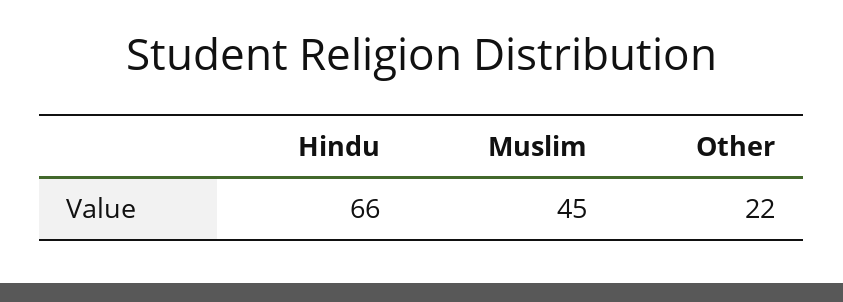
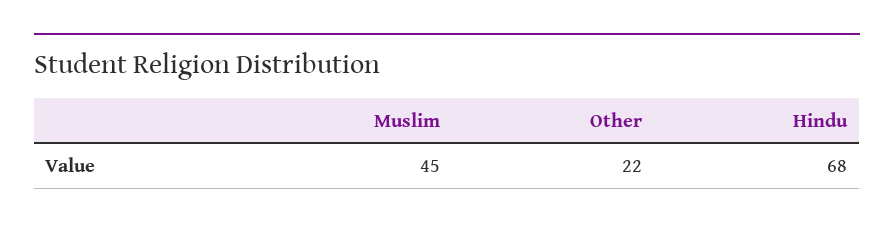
Hindu: 66 -> 68

